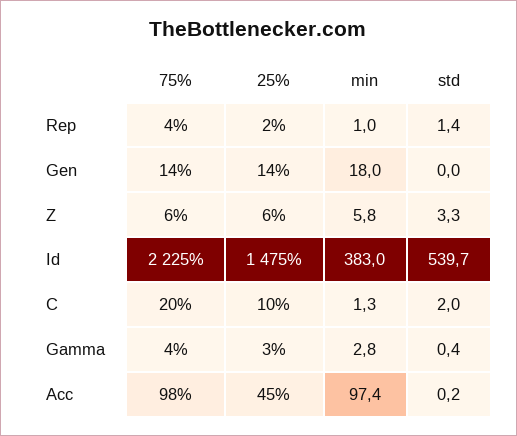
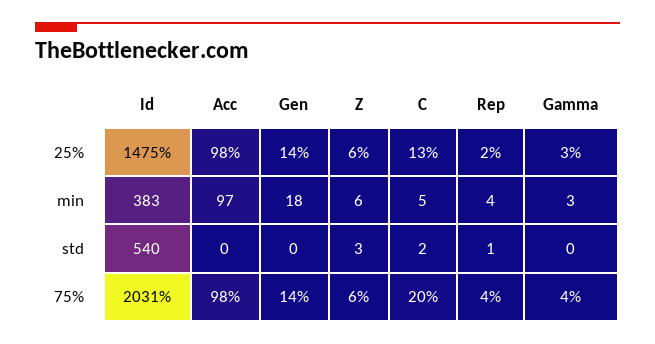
min, Rep: 1 -> 4
75%, Id: 2225 -> 2031
25%, C: 10 -> 13
min, C: 1.3 -> 5
25%, Acc: 45 -> 98

